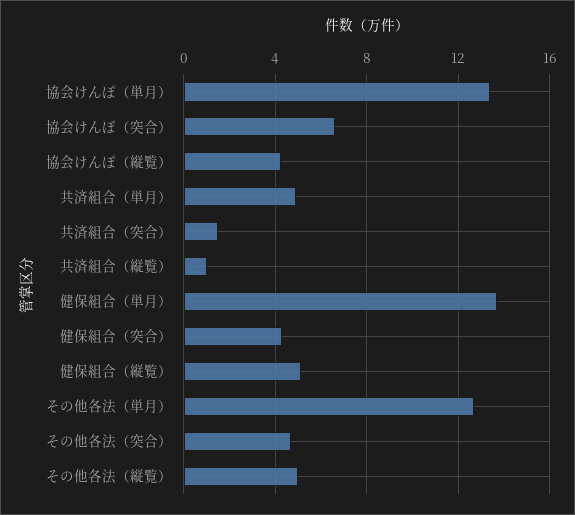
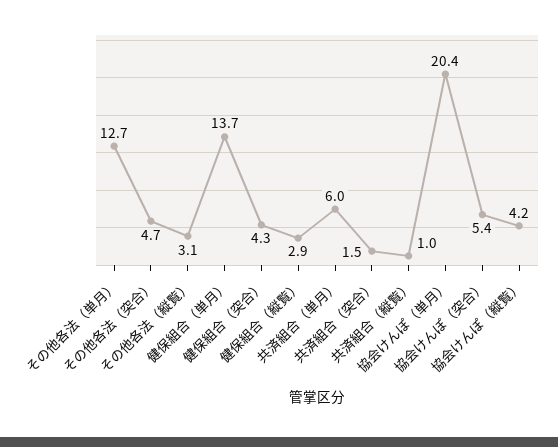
協会けんぽ（単月）: 13.5 -> 20.4
協会けんぽ（突合）: 6.5 -> 5.4
共済組合（単月）: 5 -> 6
健保組合（縦覧）: 5 -> 2.9
その他各法（縦覧）: 5 -> 3.1

